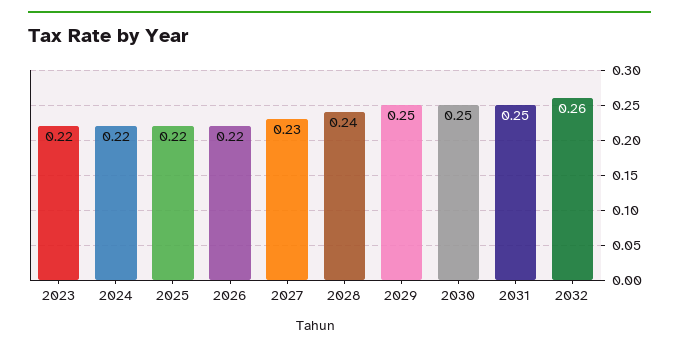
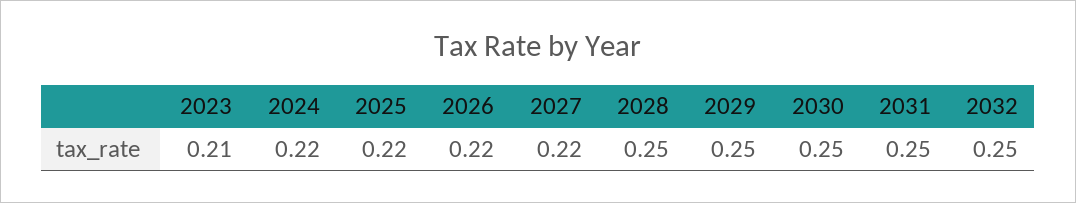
2023: 0.22 -> 0.21
2027: 0.23 -> 0.22
2028: 0.24 -> 0.25
2032: 0.26 -> 0.25

